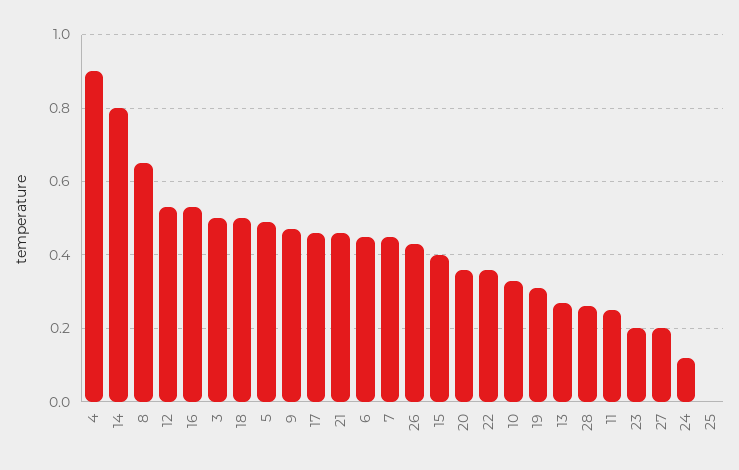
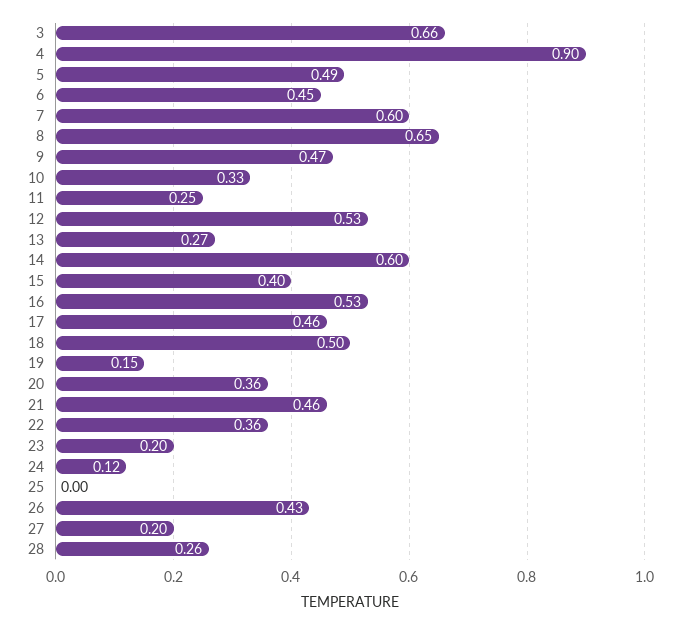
14: 0.8 -> 0.6
3: 0.5 -> 0.66
7: 0.45 -> 0.6
19: 0.3 -> 0.15

